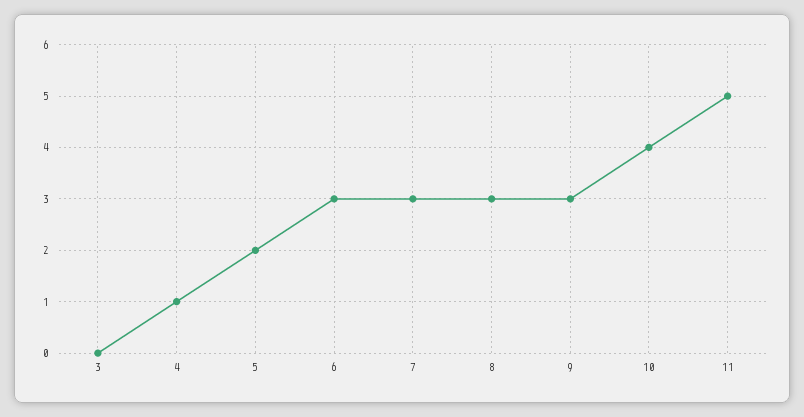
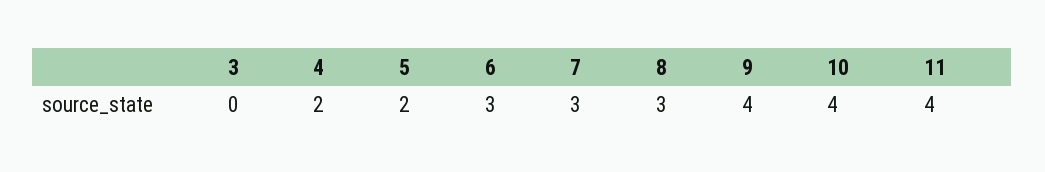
4: 1 -> 2
9: 3 -> 4
11: 5 -> 4

